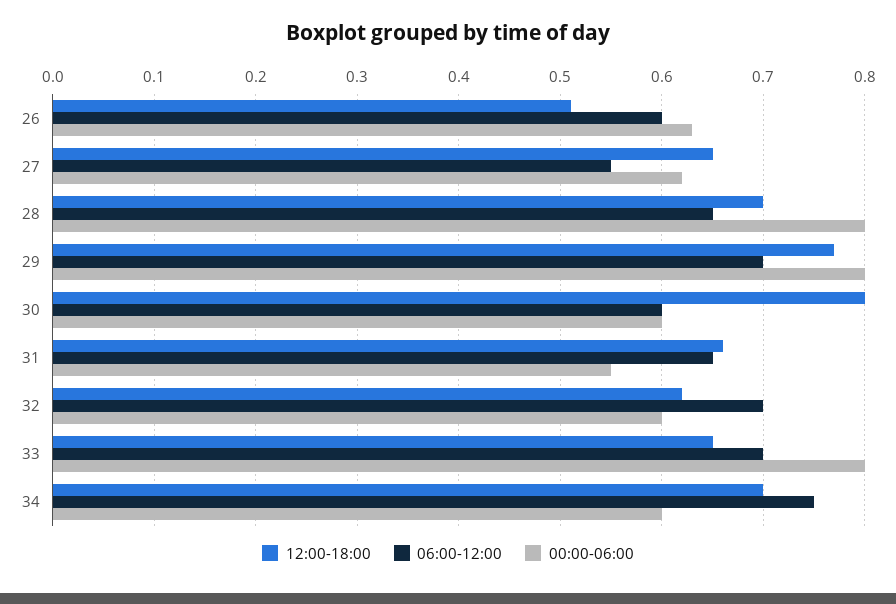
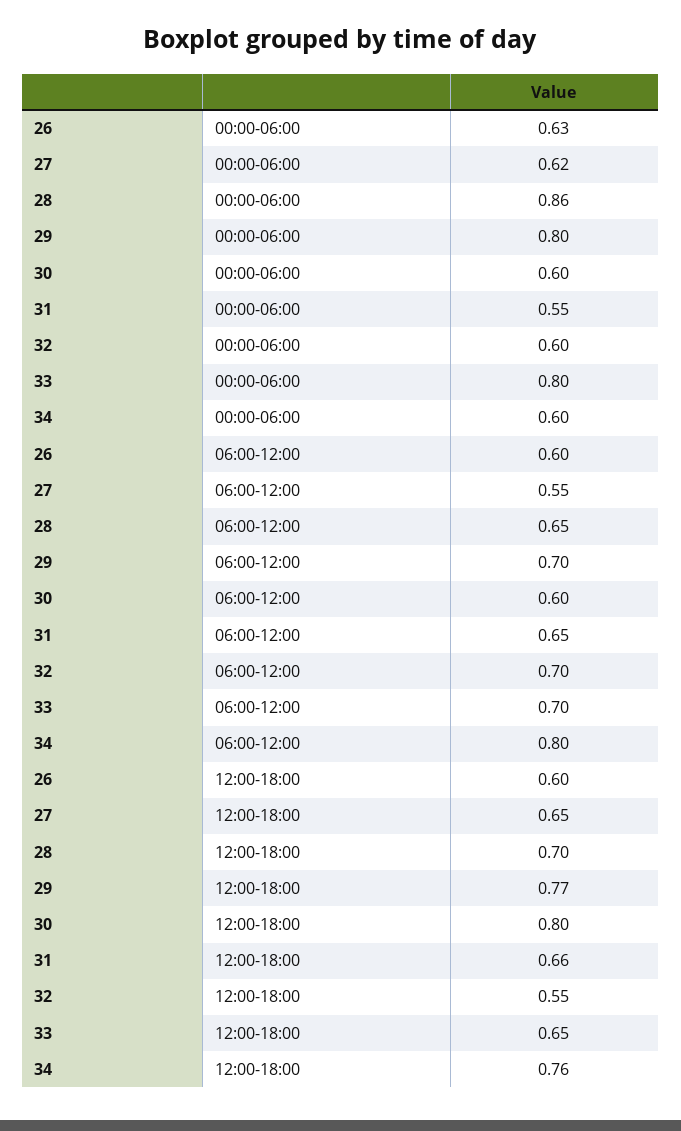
12:00-18:00, 26: 0.51 -> 0.6
00:00-06:00, 28: 0.8 -> 0.86
12:00-18:00, 32: 0.62 -> 0.55
12:00-18:00, 34: 0.7 -> 0.76
06:00-12:00, 34: 0.75 -> 0.8

